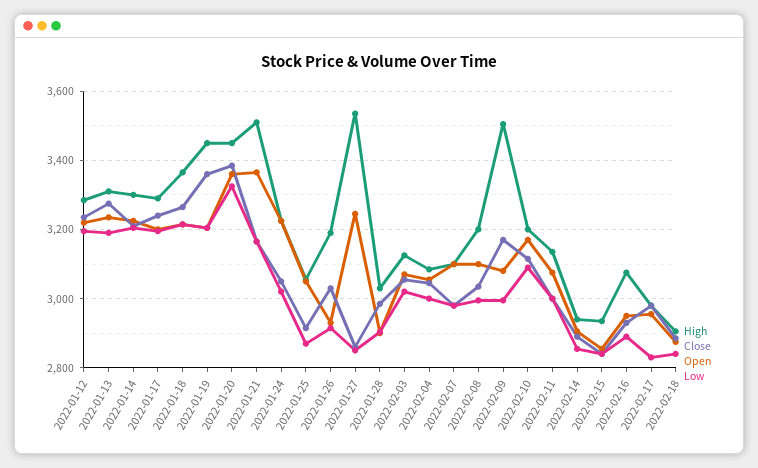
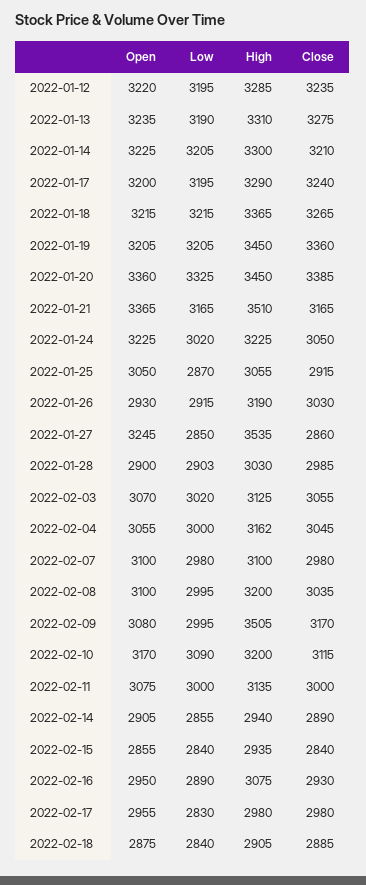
High, 2022-02-04: 3080 -> 3162

